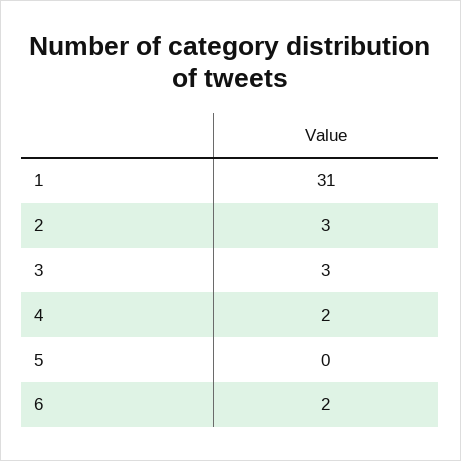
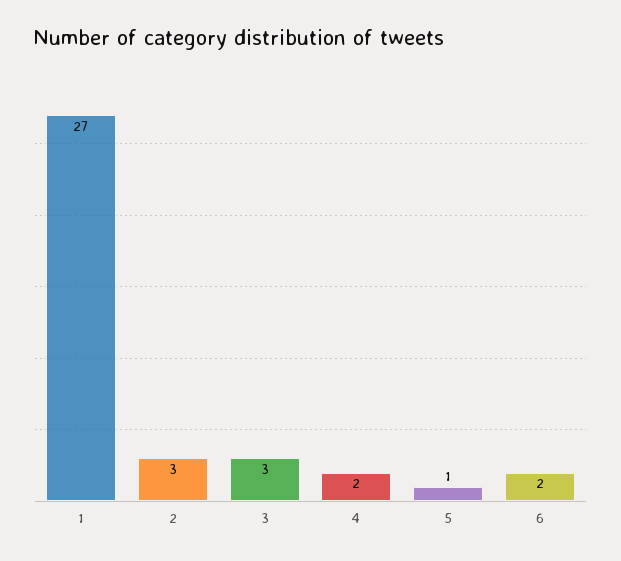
1: 31 -> 27
5: 0 -> 1

